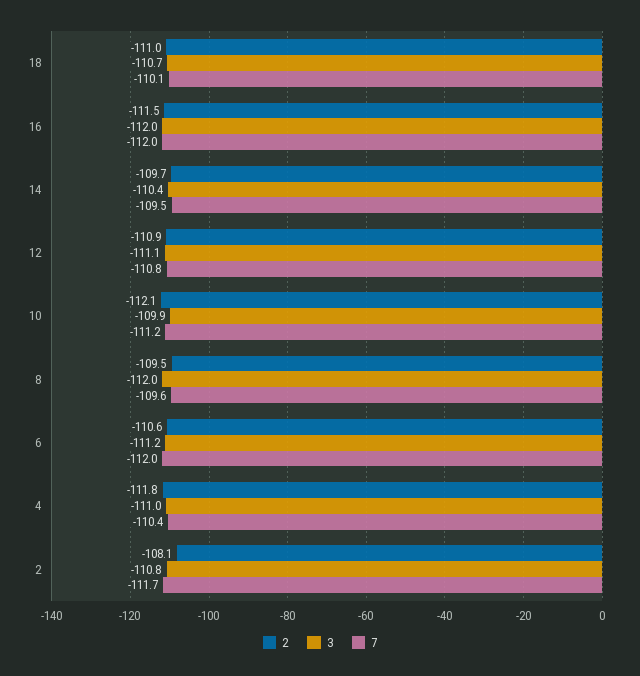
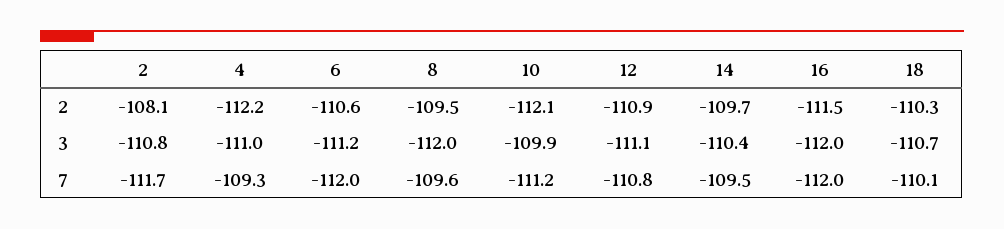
2, 18: -111 -> -110.3
2, 4: -111.8 -> -112.2
7, 4: -110.4 -> -109.3

